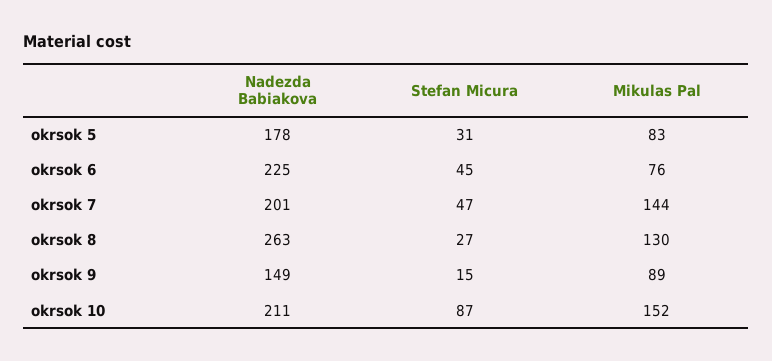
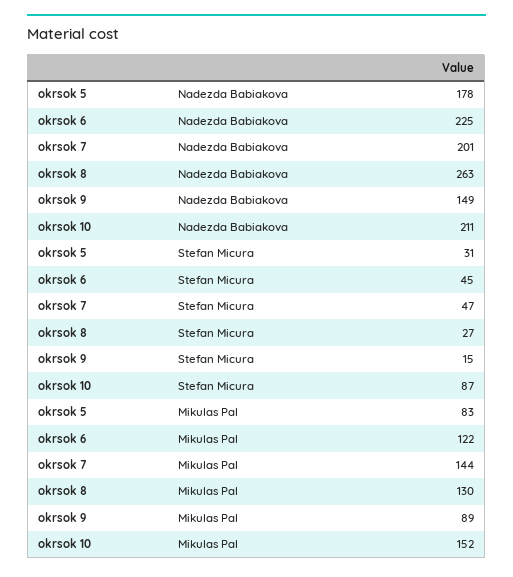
Mikulas Pal, okrsok 6: 76 -> 122

